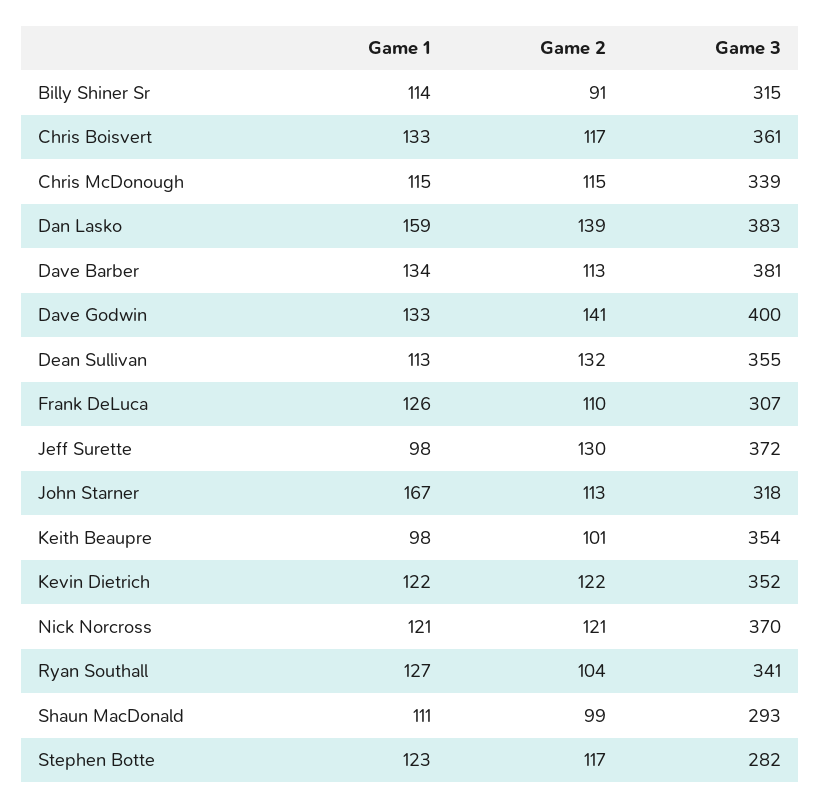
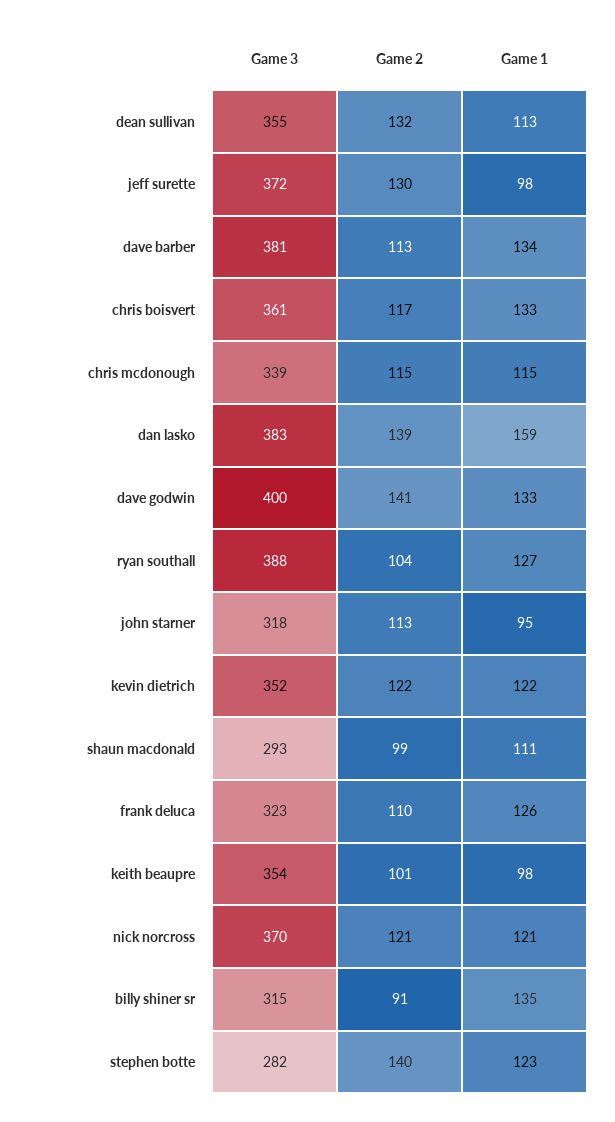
Game 1, Billy Shiner Sr: 114 -> 135
Game 3, Frank DeLuca: 307 -> 323
Game 1, John Starner: 167 -> 95
Game 3, Ryan Southall: 341 -> 388
Game 2, Stephen Botte: 117 -> 140

